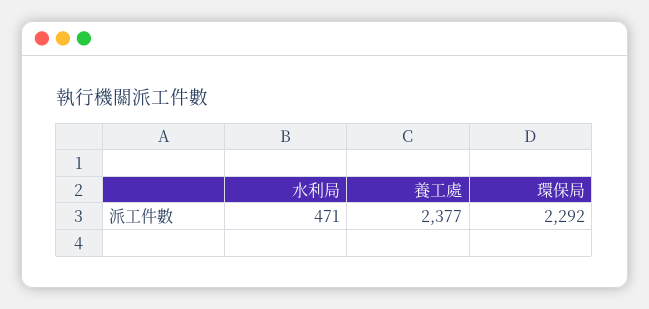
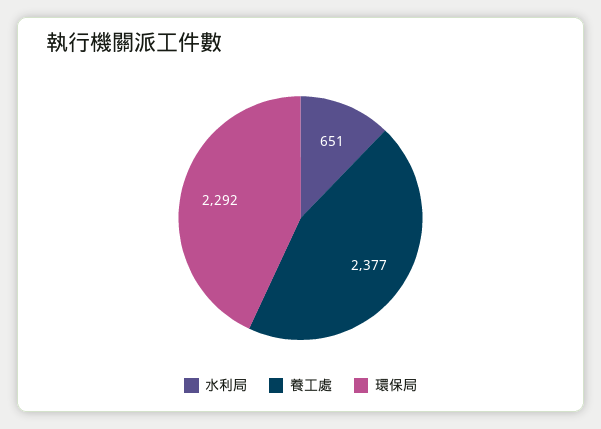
水利局: 471 -> 651

